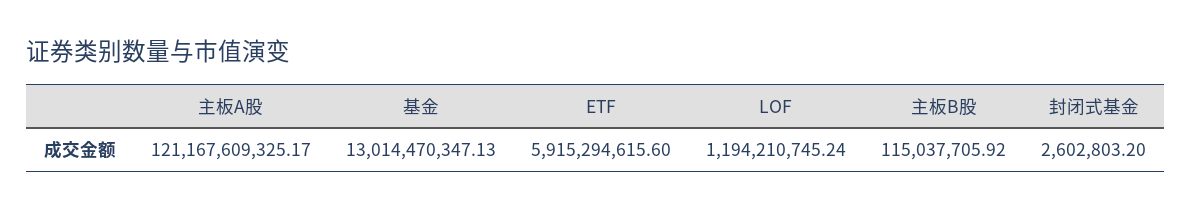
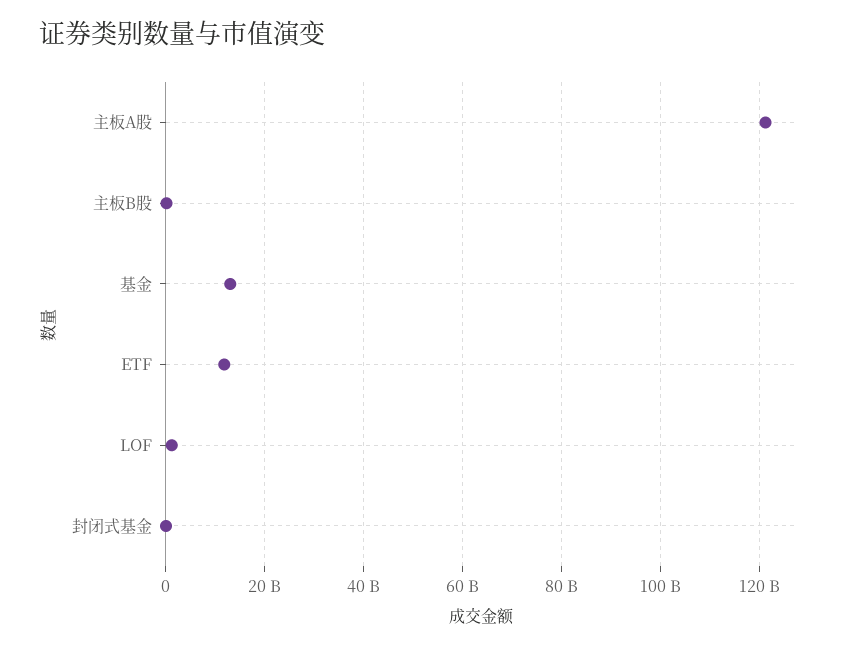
ETF: 5915294615.6 -> 12000000000

